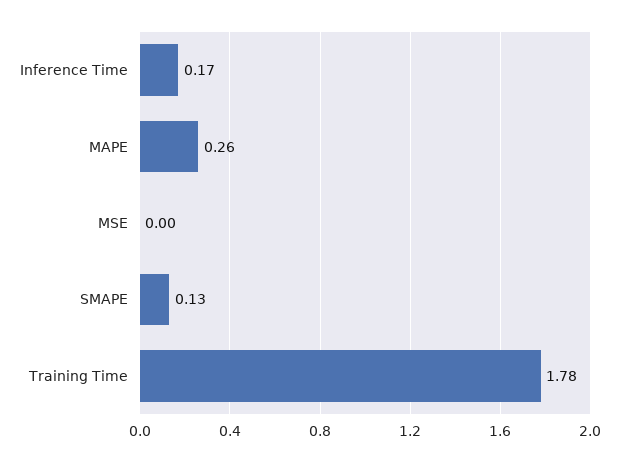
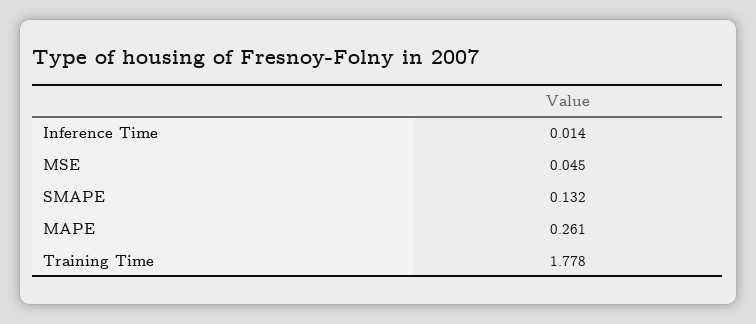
Inference Time: 0.17 -> 0.014
MSE: 0 -> 0.045

